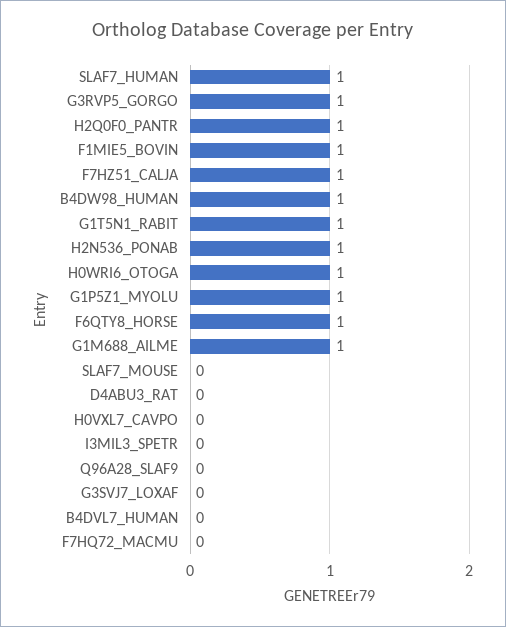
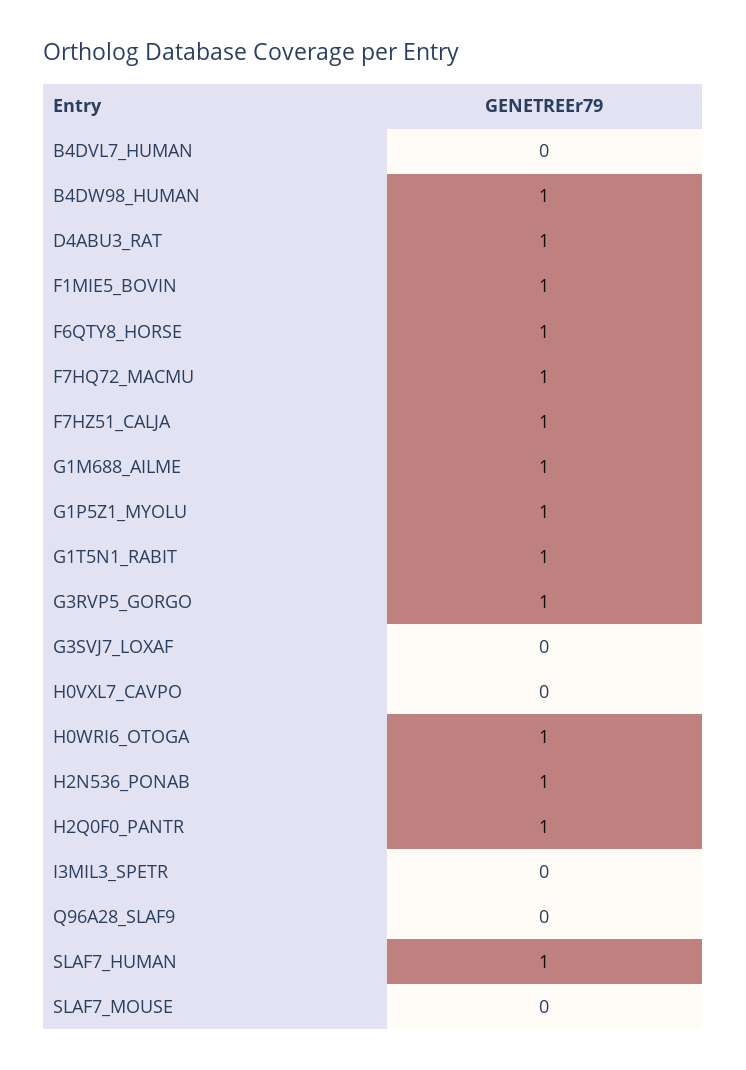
D4ABU3_RAT: 0 -> 1
F7HQ72_MACMU: 0 -> 1

